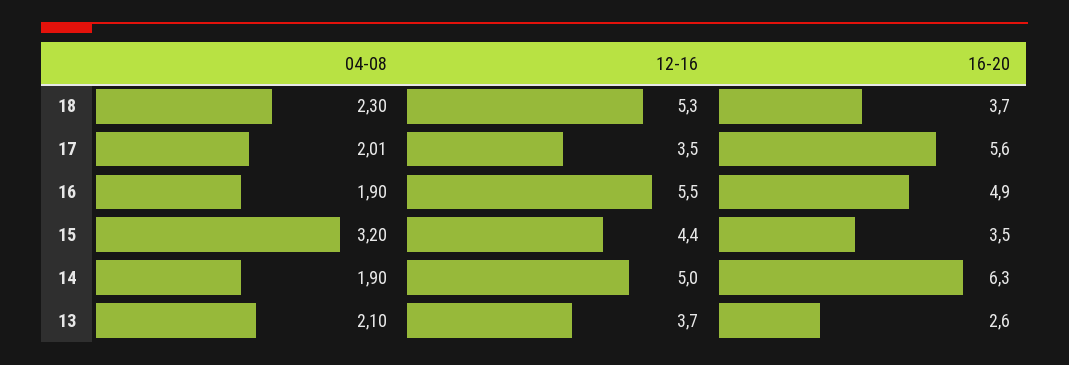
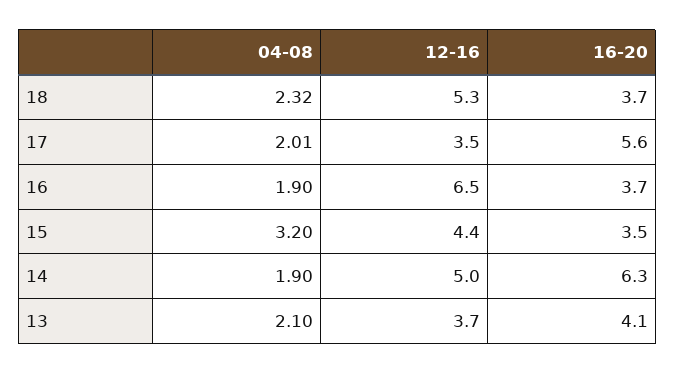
04-08, 18: 2.3 -> 2.32
12-16, 16: 5.5 -> 6.5
16-20, 16: 4.9 -> 3.7
16-20, 13: 2.6 -> 4.1

